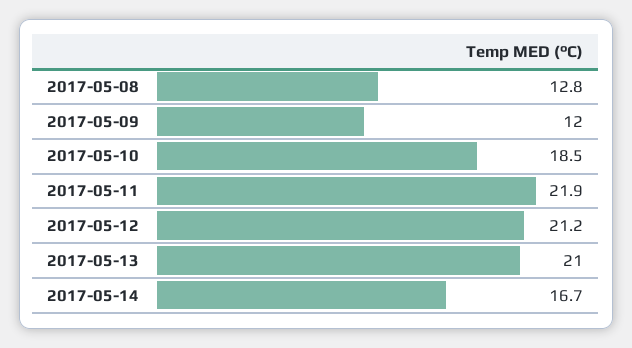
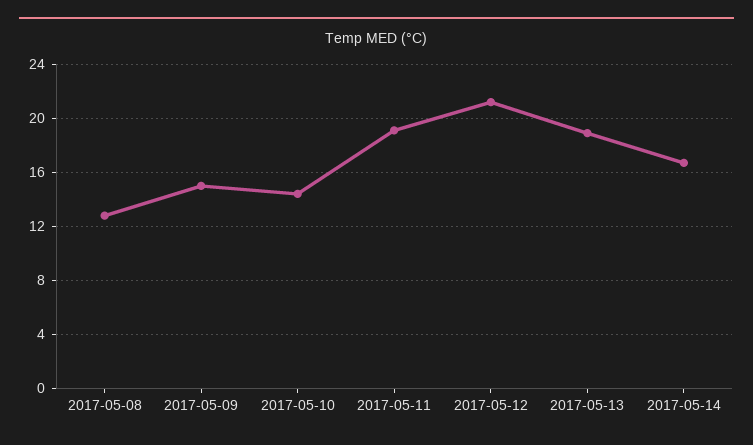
2017-05-09: 12 -> 15
2017-05-10: 18.5 -> 14.5
2017-05-11: 21.9 -> 19
2017-05-13: 21 -> 19

